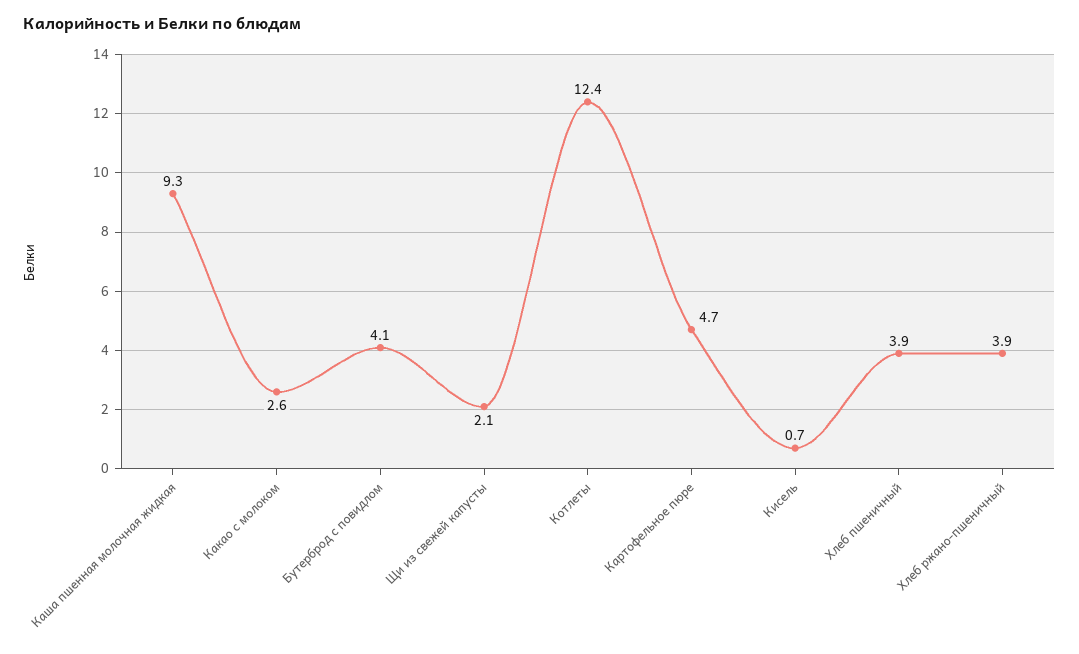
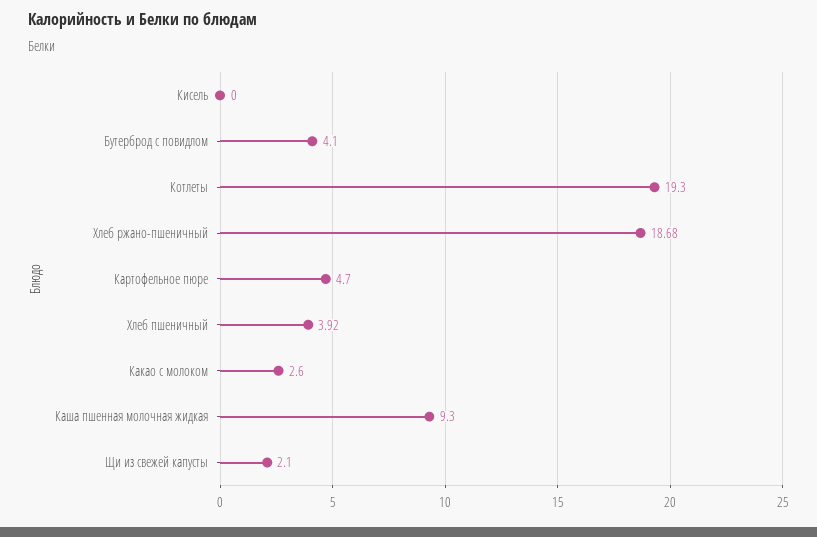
Котлеты: 12.4 -> 19.3
Кисель: 0.7 -> 0
Хлеб ржано-пшеничный: 3.9 -> 18.68

